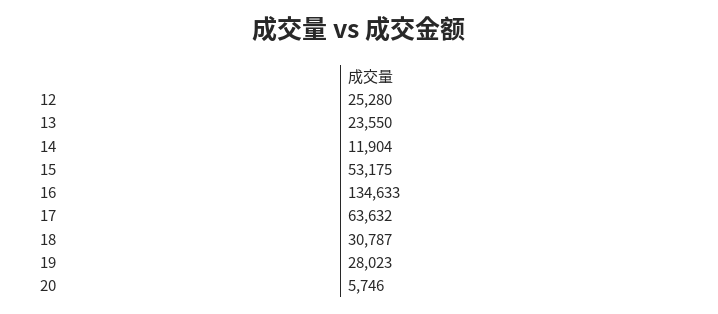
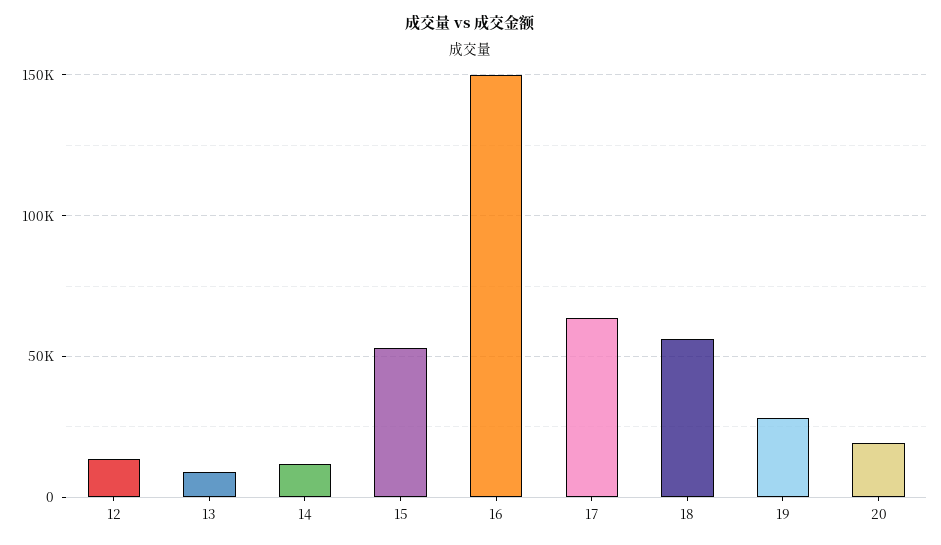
12: 25280 -> 15000
13: 23550 -> 10000
16: 134633 -> 150000
18: 30787 -> 55000
20: 5746 -> 20000

